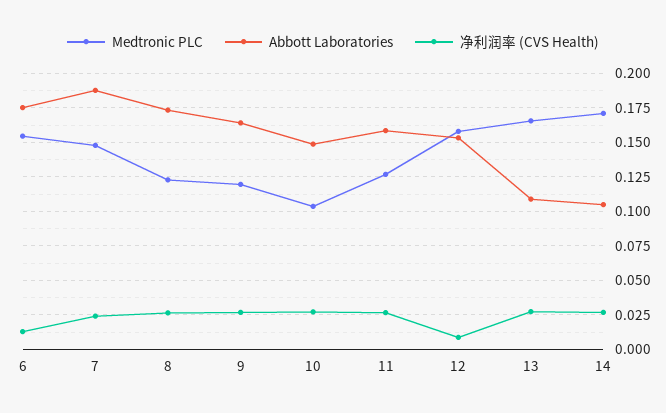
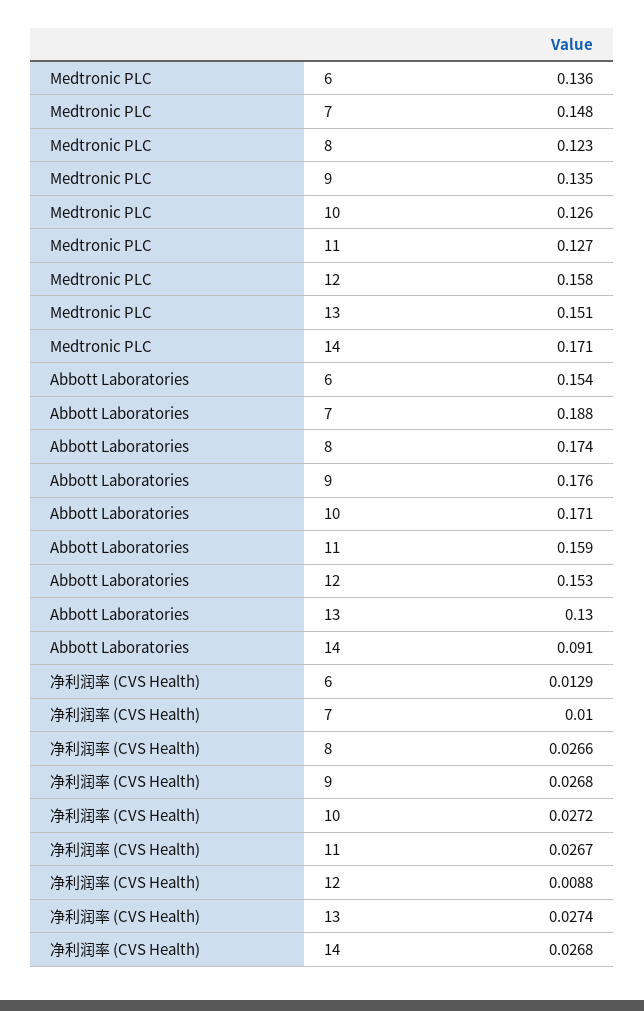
Medtronic PLC, 6: 0.155 -> 0.136
Abbott Laboratories, 6: 0.175 -> 0.154
净利润率 (CVS Health), 7: 0.025 -> 0.01
Medtronic PLC, 9: 0.12 -> 0.135
Abbott Laboratories, 9: 0.165 -> 0.176
Medtronic PLC, 10: 0.105 -> 0.126
Abbott Laboratories, 10: 0.15 -> 0.171
Medtronic PLC, 13: 0.165 -> 0.151
Abbott Laboratories, 13: 0.11 -> 0.13
Abbott Laboratories, 14: 0.105 -> 0.091

